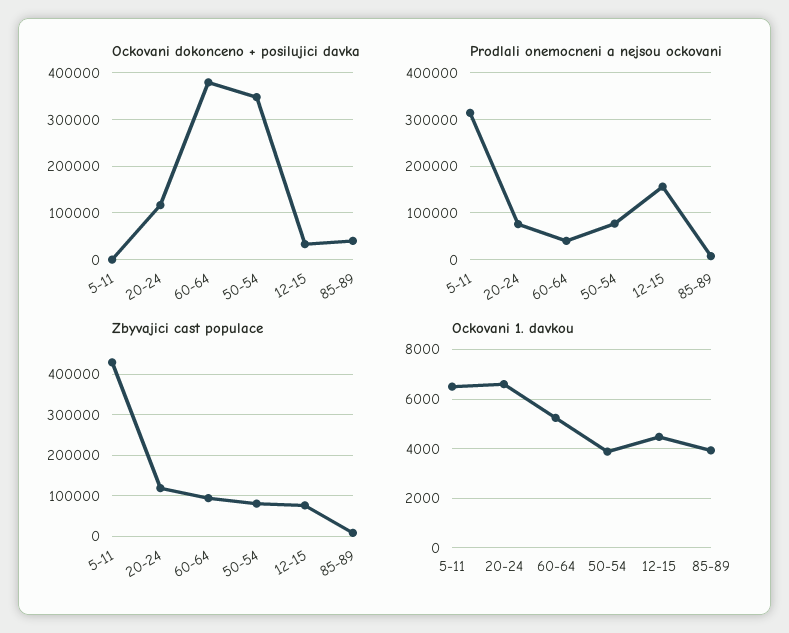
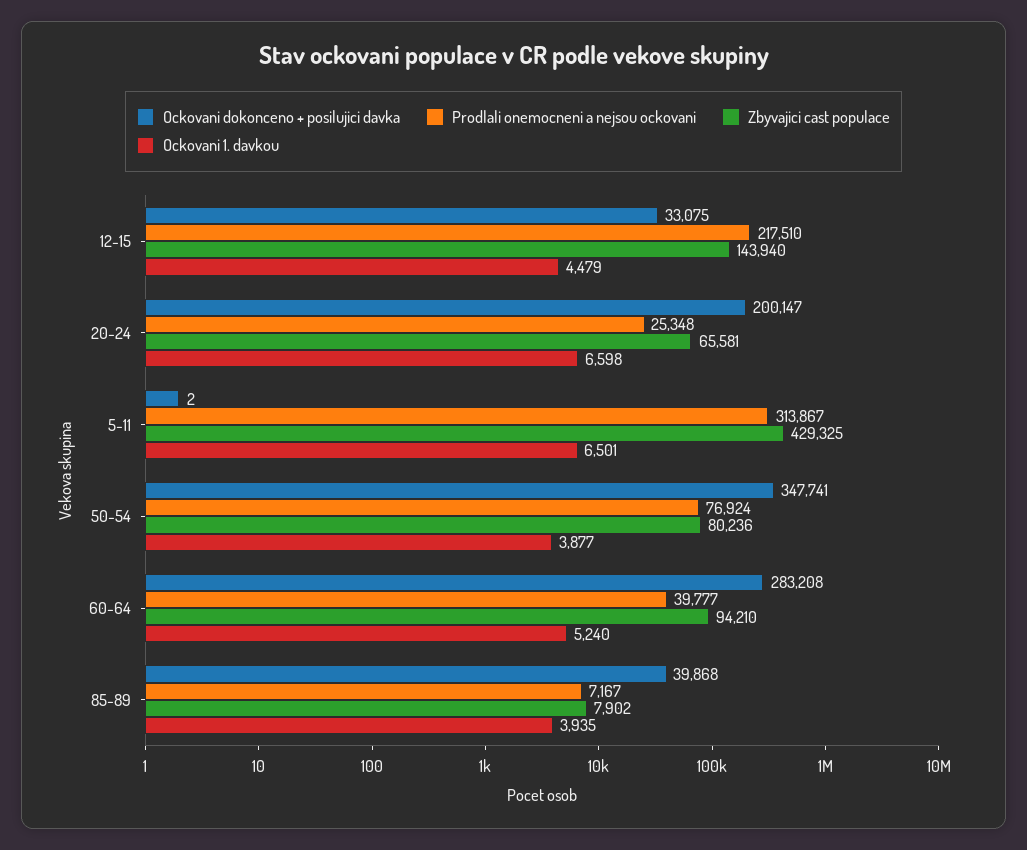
Ockovani dokonceno + posilujici davka, 20-24: 120000 -> 200147
Ockovani dokonceno + posilujici davka, 60-64: 380000 -> 283208
Prodlali onemocneni a nejsou ockovani, 20-24: 80000 -> 25348
Prodlali onemocneni a nejsou ockovani, 12-15: 160000 -> 217510
Zbyvajici cast populace, 20-24: 120000 -> 65581
Zbyvajici cast populace, 12-15: 80000 -> 143940

